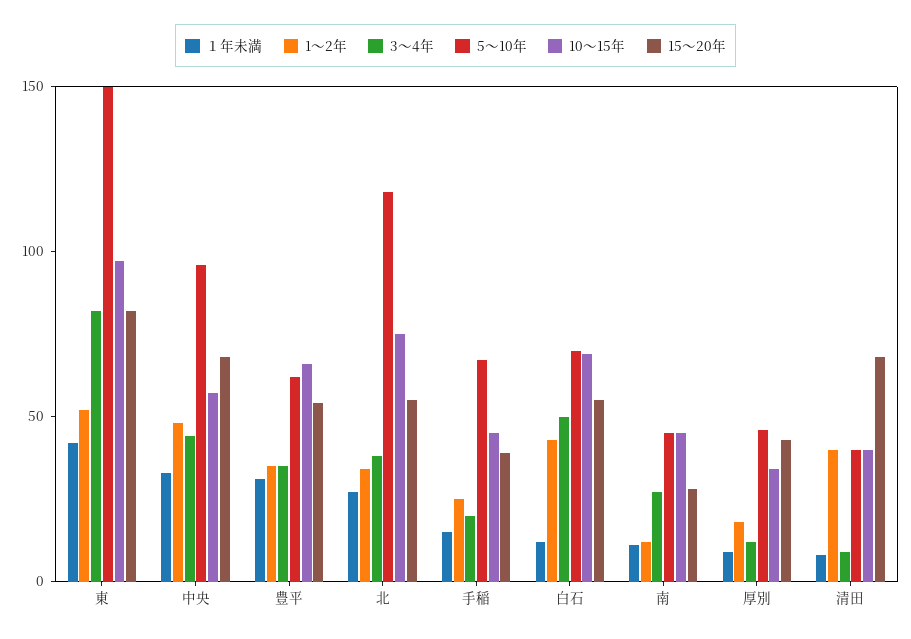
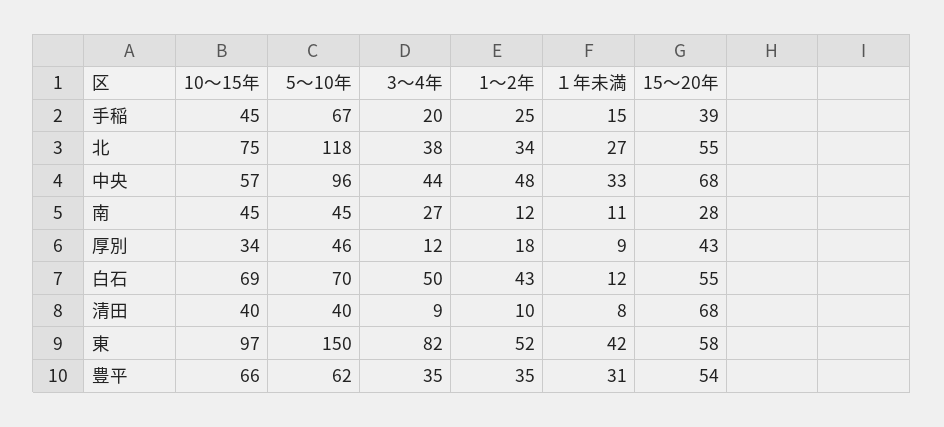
15～20年, 東: 80 -> 58
1～2年, 清田: 40 -> 10

